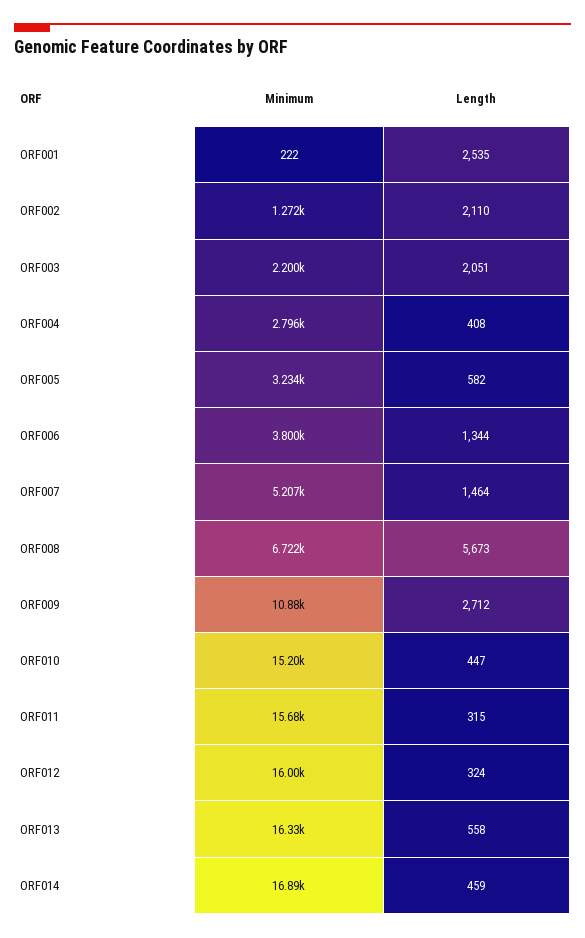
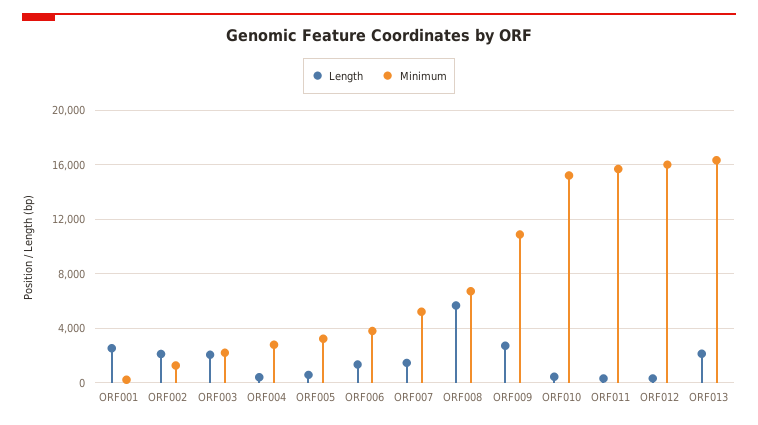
Length, ORF013: 558 -> 2000
Minimum, ORF014: 16890 -> none
Length, ORF014: 459 -> none

